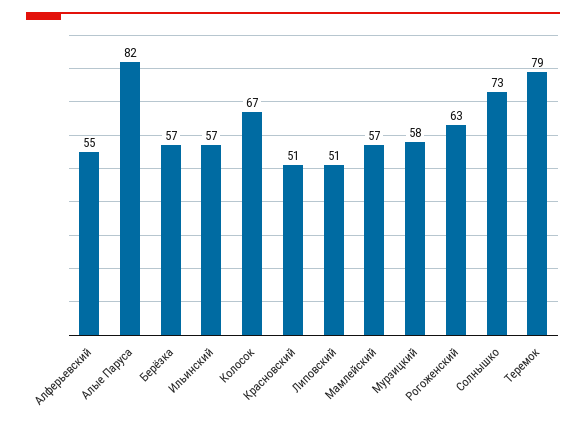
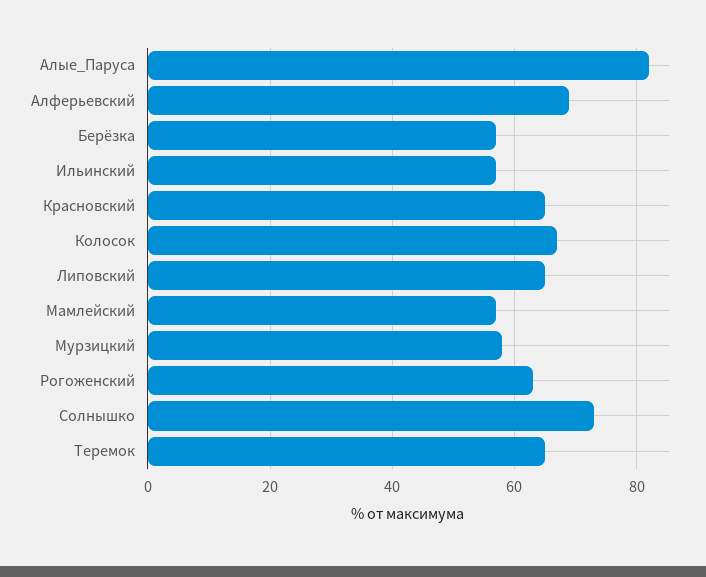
Алферьевский: 55 -> 70
Красновский: 51 -> 65
Липовский: 51 -> 65
Теремок: 79 -> 65

